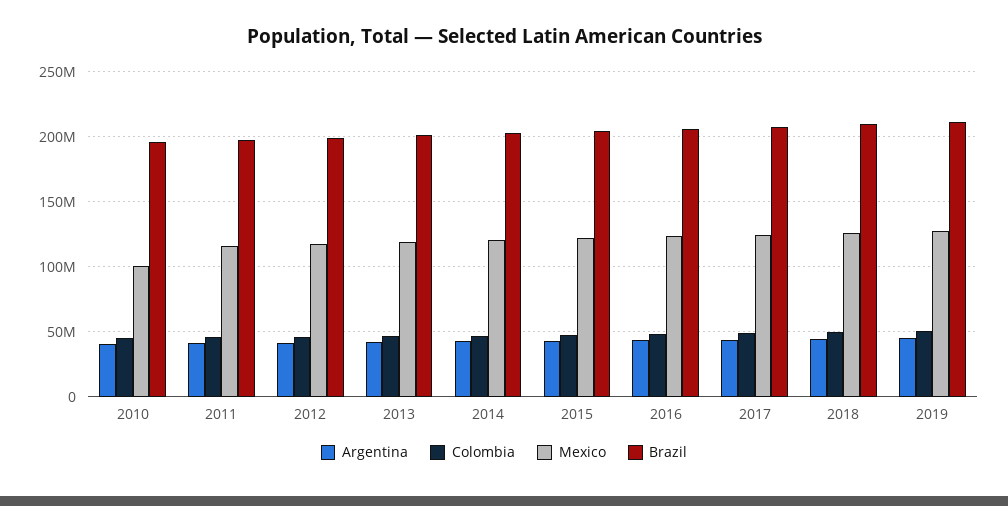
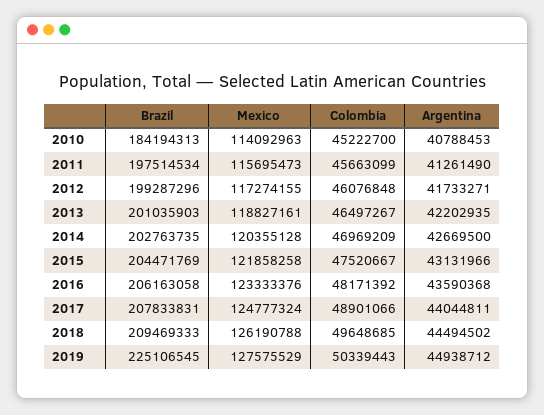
Mexico, 2010: 100000000 -> 114092963
Brazil, 2010: 195000000 -> 184194313
Brazil, 2019: 210000000 -> 225106545

